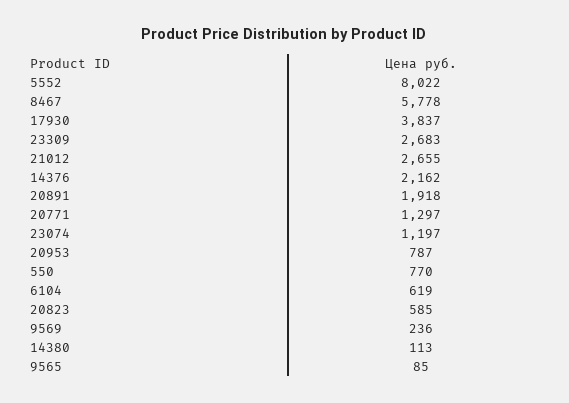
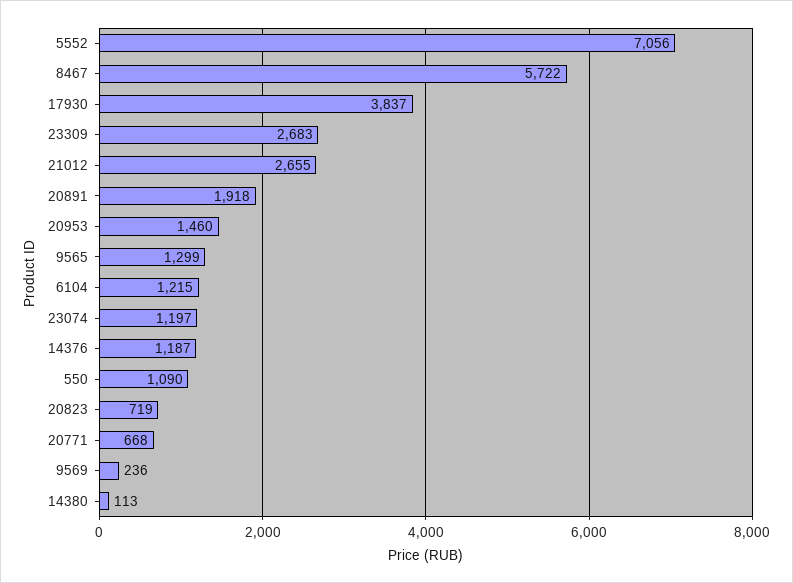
5552: 8022 -> 7056
8467: 5778 -> 5722
14376: 2162 -> 1187
20771: 1297 -> 668
20953: 787 -> 1460
550: 770 -> 1090
6104: 619 -> 1215
20823: 585 -> 719
9565: 85 -> 1299

